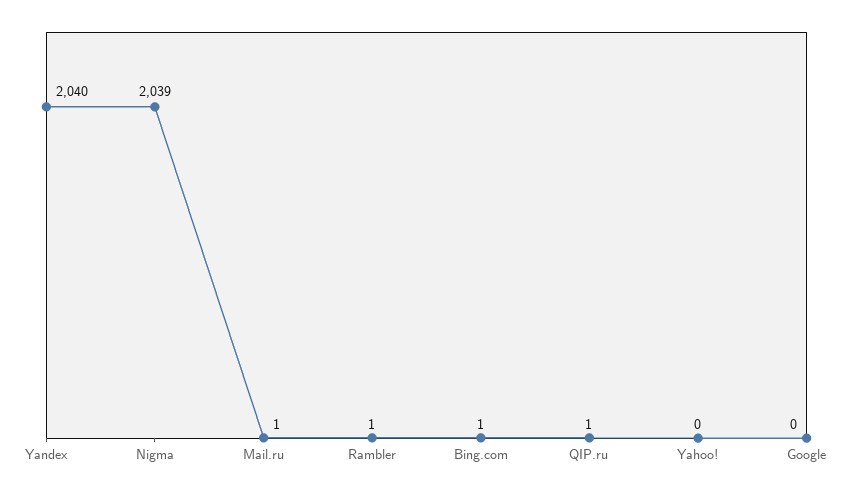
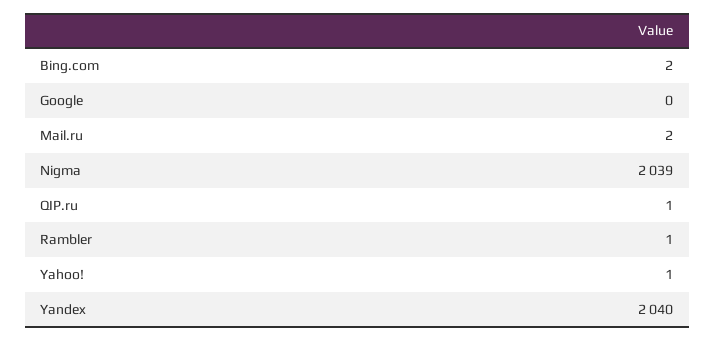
Mail.ru: 1 -> 2
Bing.com: 1 -> 2
Yahoo!: 0 -> 1

